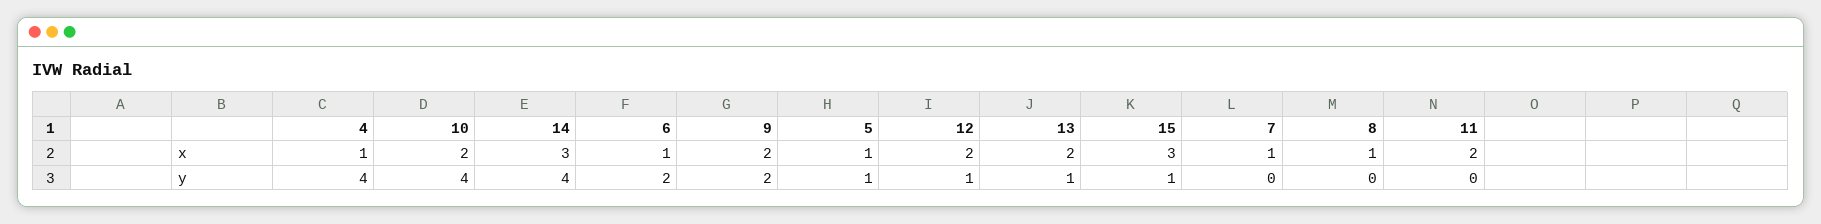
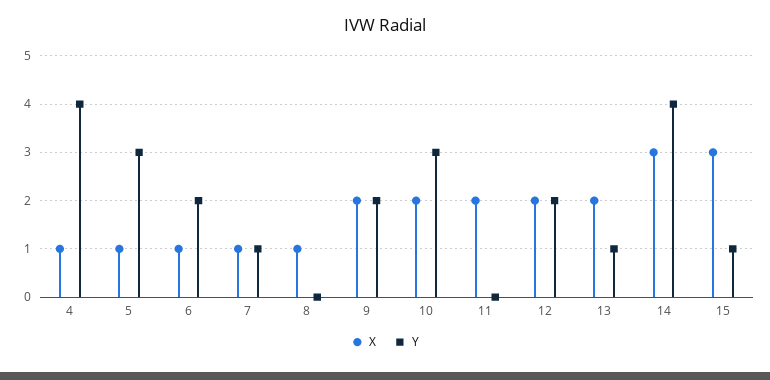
y, 10: 4 -> 3
y, 5: 1 -> 3
y, 12: 1 -> 2
y, 7: 0 -> 1

